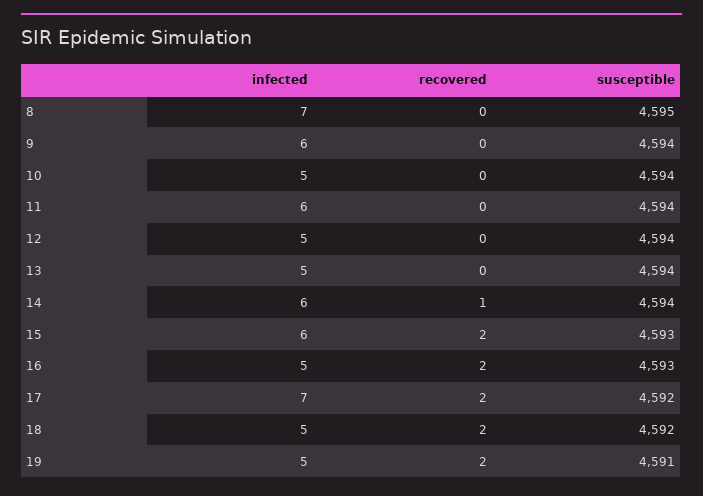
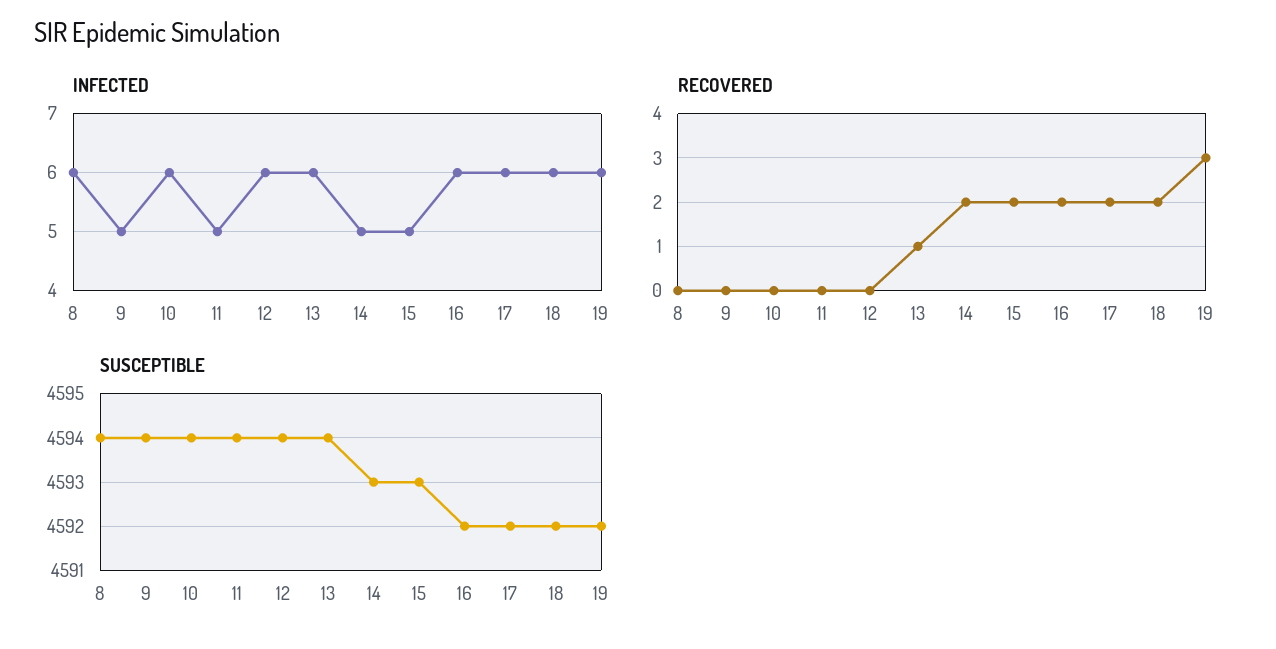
infected, 8: 7 -> 6
susceptible, 8: 4595 -> 4594
infected, 9: 6 -> 5
infected, 10: 5 -> 6
infected, 11: 6 -> 5
infected, 12: 5 -> 6
infected, 13: 5 -> 6
recovered, 13: 0 -> 1
infected, 14: 6 -> 5
recovered, 14: 1 -> 2
susceptible, 14: 4594 -> 4593
infected, 15: 6 -> 5
infected, 16: 5 -> 6
susceptible, 16: 4593 -> 4592
infected, 17: 7 -> 6
infected, 18: 5 -> 6
infected, 19: 5 -> 6
recovered, 19: 2 -> 3
susceptible, 19: 4591 -> 4592

